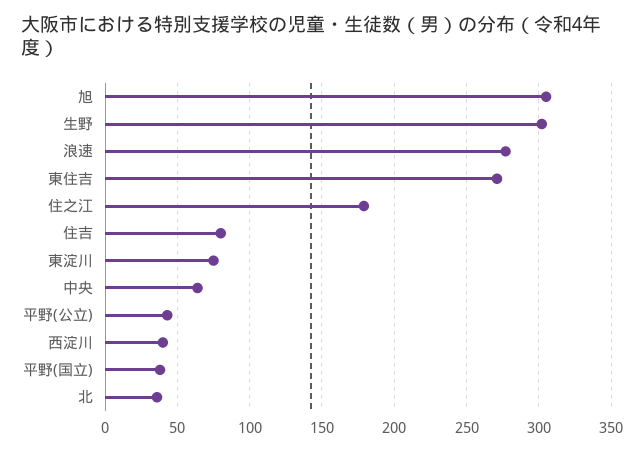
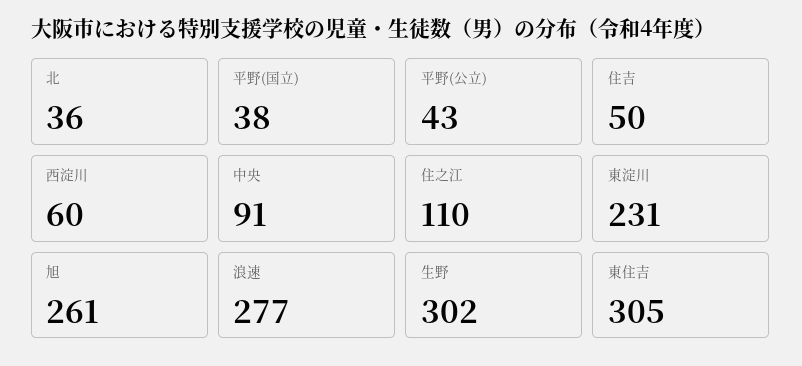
旭: 305 -> 261
東住吉: 270 -> 305
住之江: 180 -> 110
住吉: 80 -> 50
東淀川: 75 -> 231
中央: 65 -> 91
西淀川: 40 -> 60

